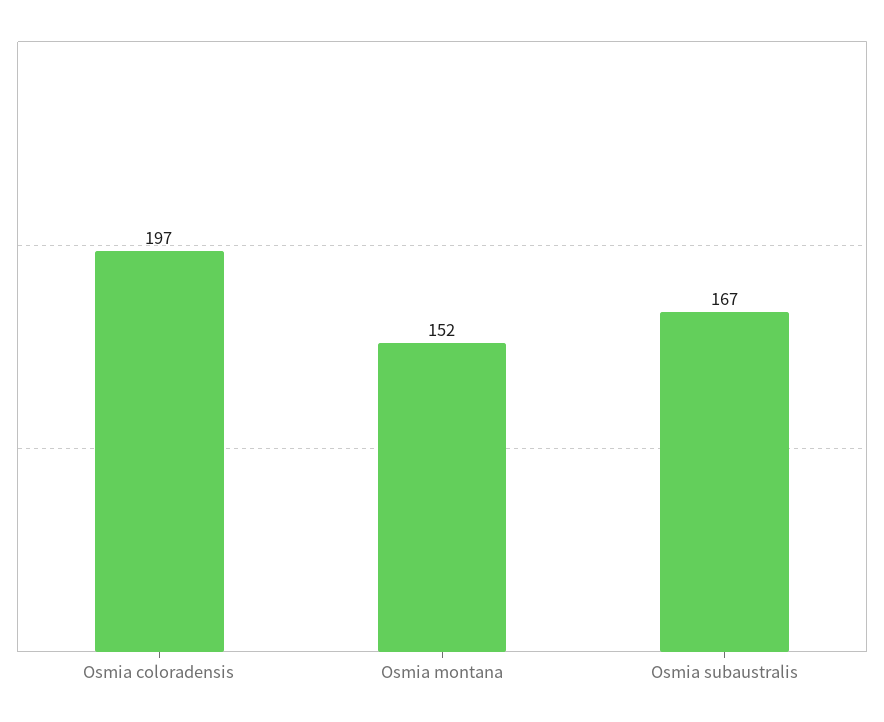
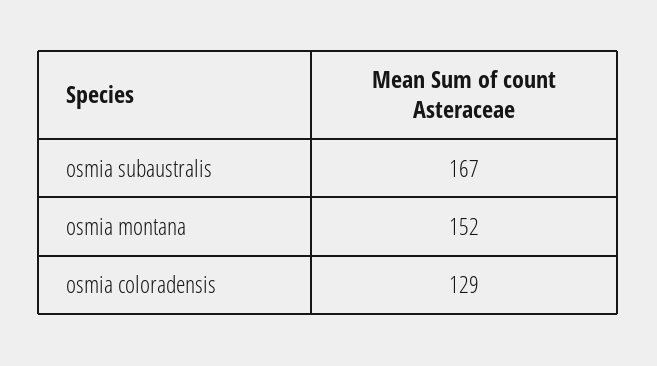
Osmia coloradensis: 197 -> 129

